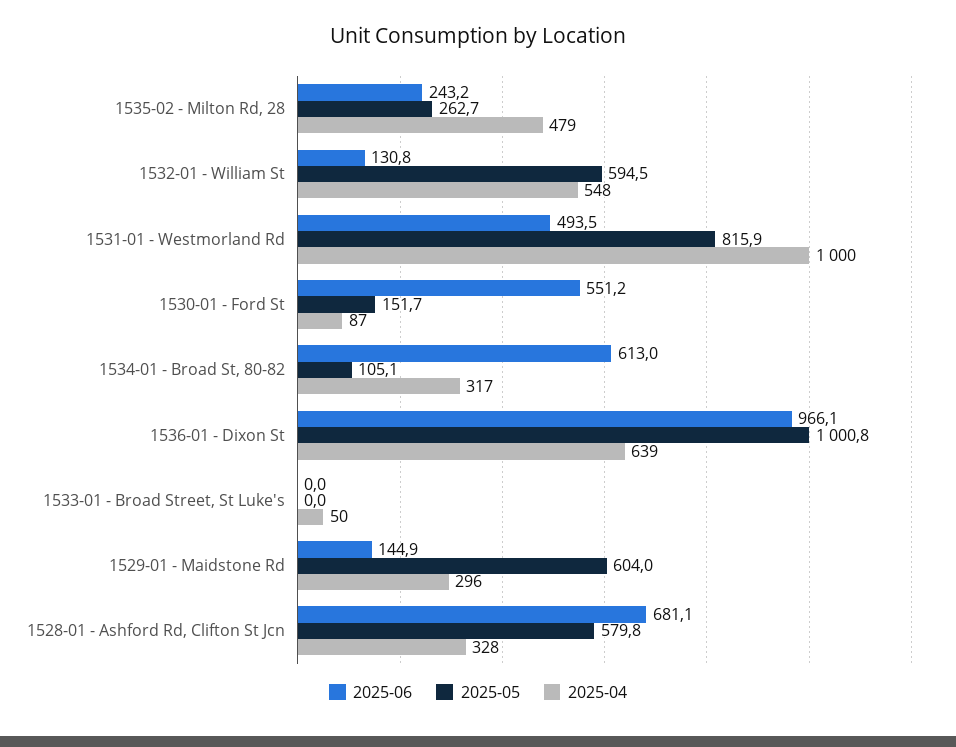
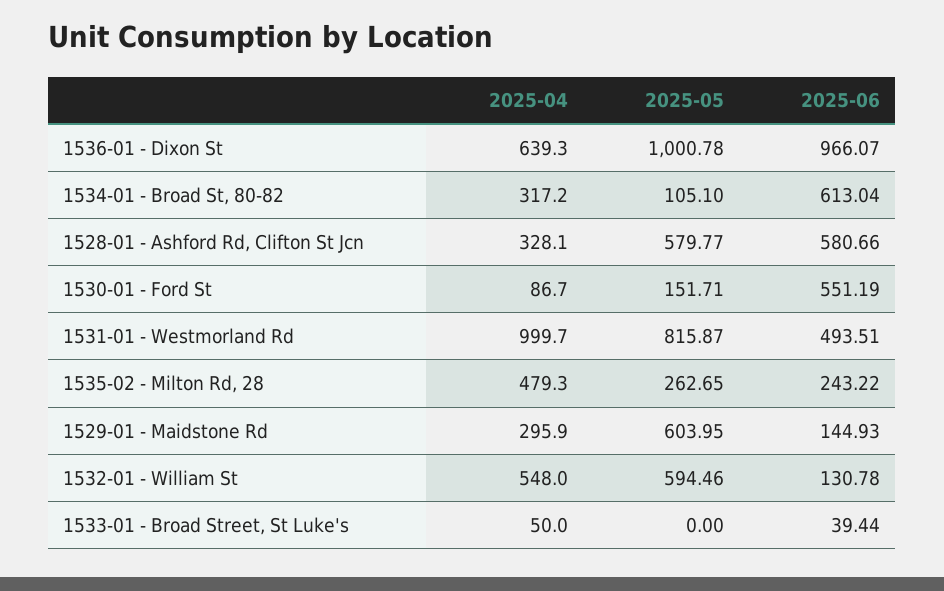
2025-06, 1533-01 - Broad Street, St Luke's: 0 -> 39.44
2025-06, 1528-01 - Ashford Rd, Clifton St Jcn: 681.1 -> 580.66

